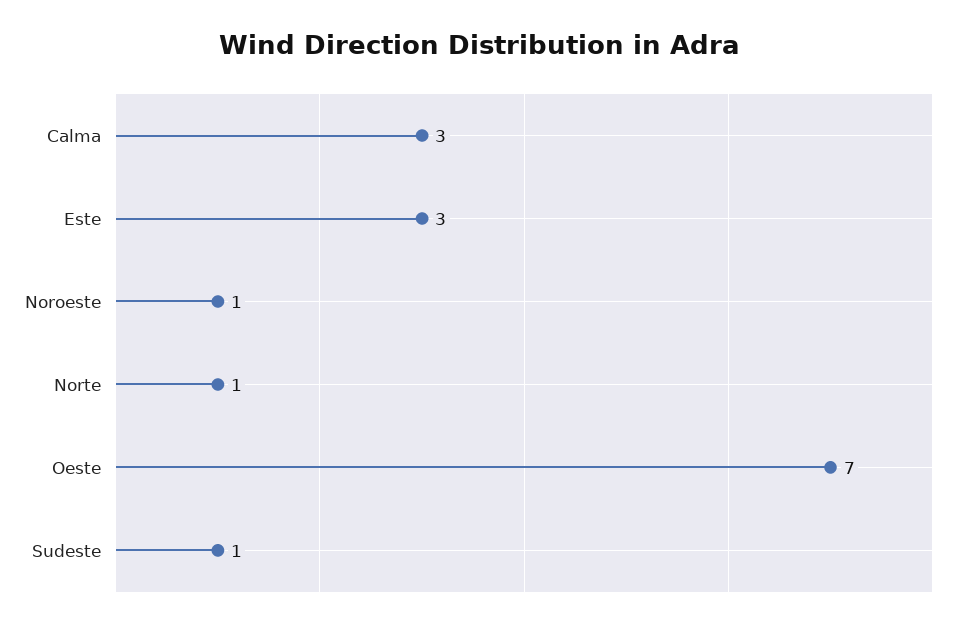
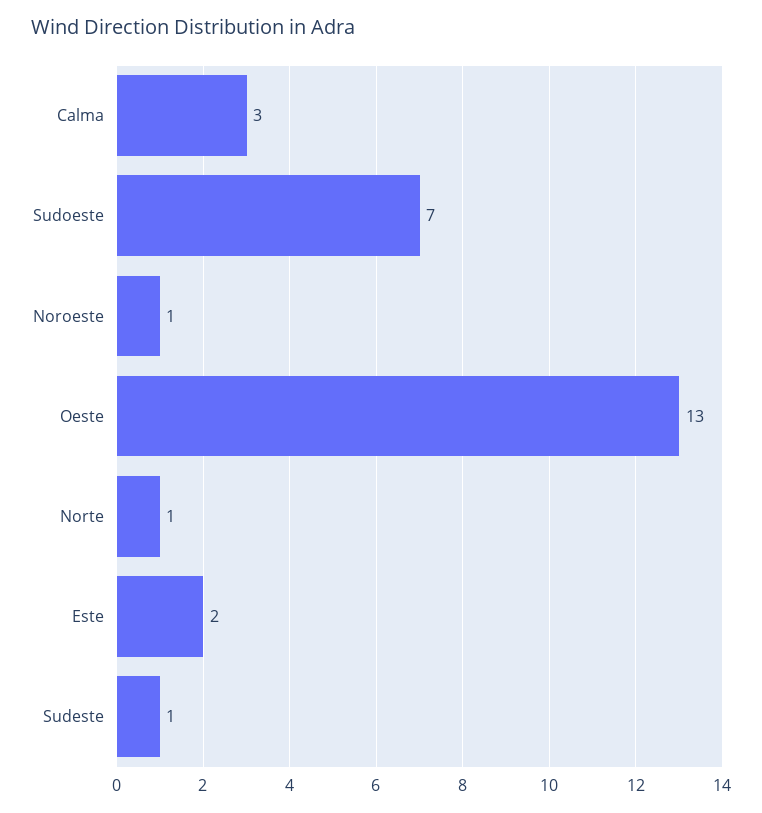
Este: 3 -> 2
Oeste: 7 -> 13
Sudoeste: none -> 7

